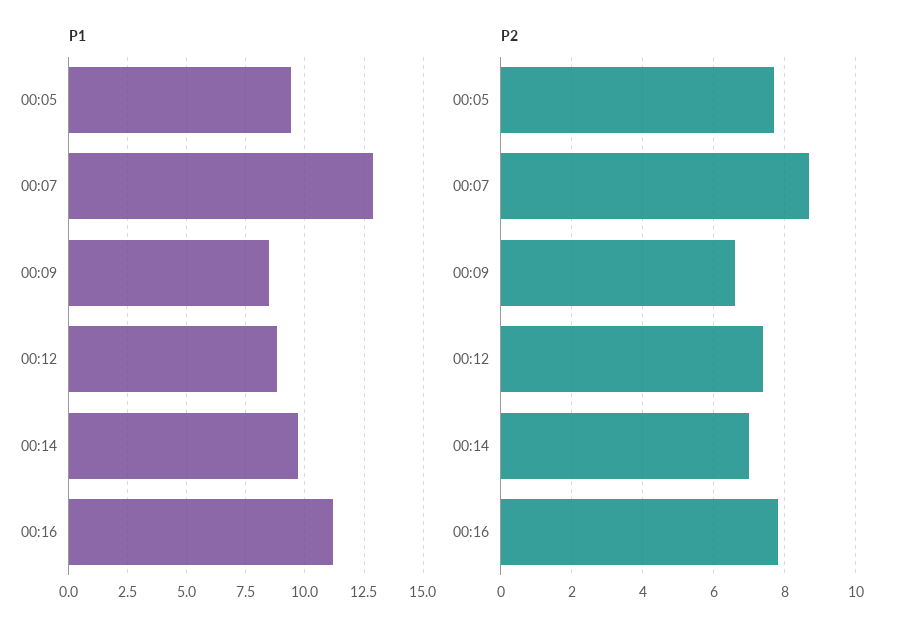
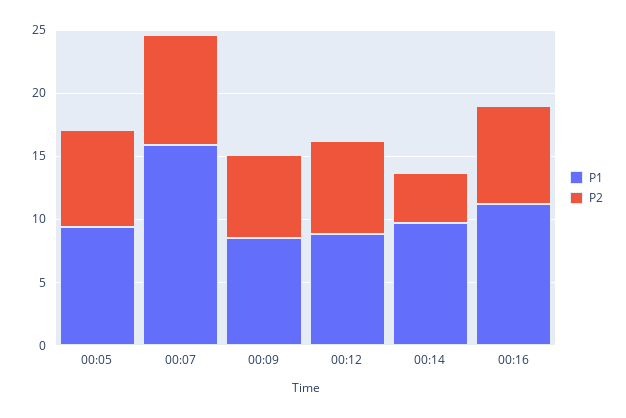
P1, 00:07: 13 -> 16
P2, 00:14: 7 -> 4

